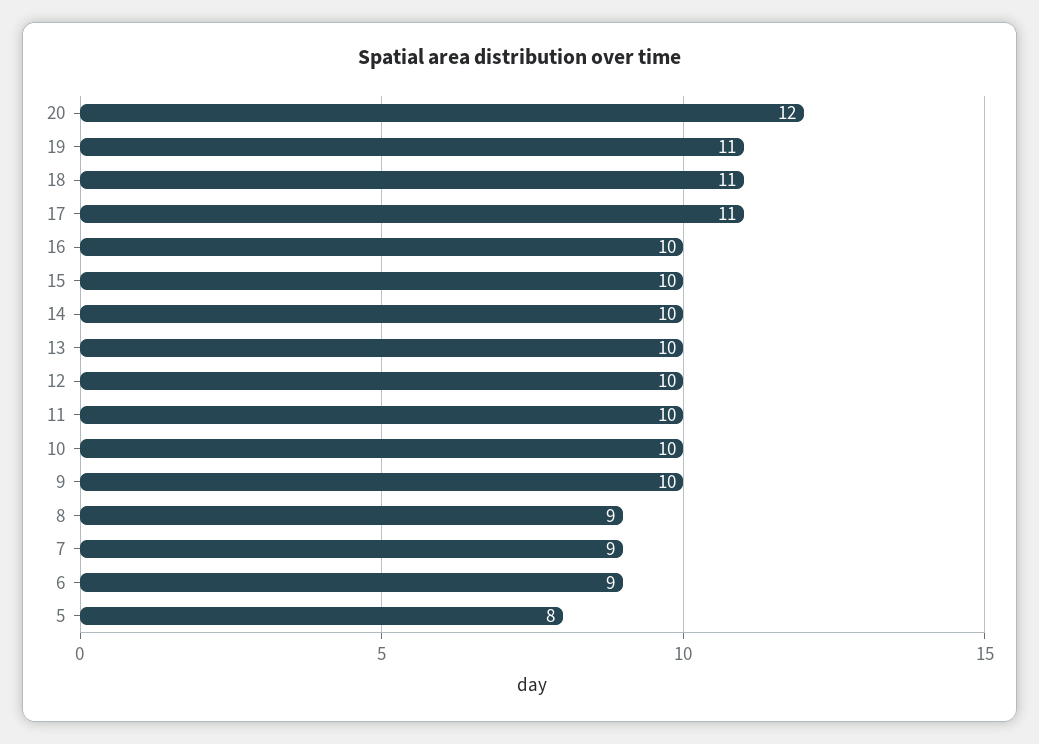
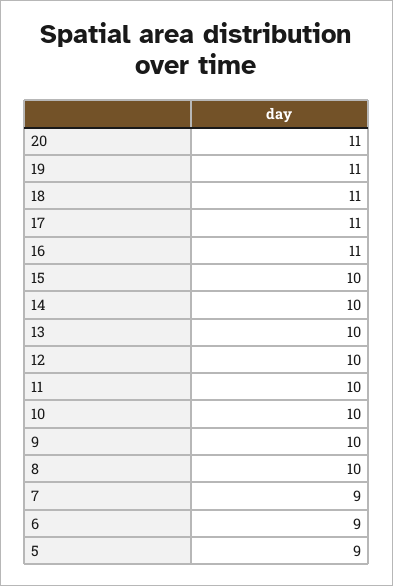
20: 12 -> 11
16: 10 -> 11
8: 9 -> 10
5: 8 -> 9

